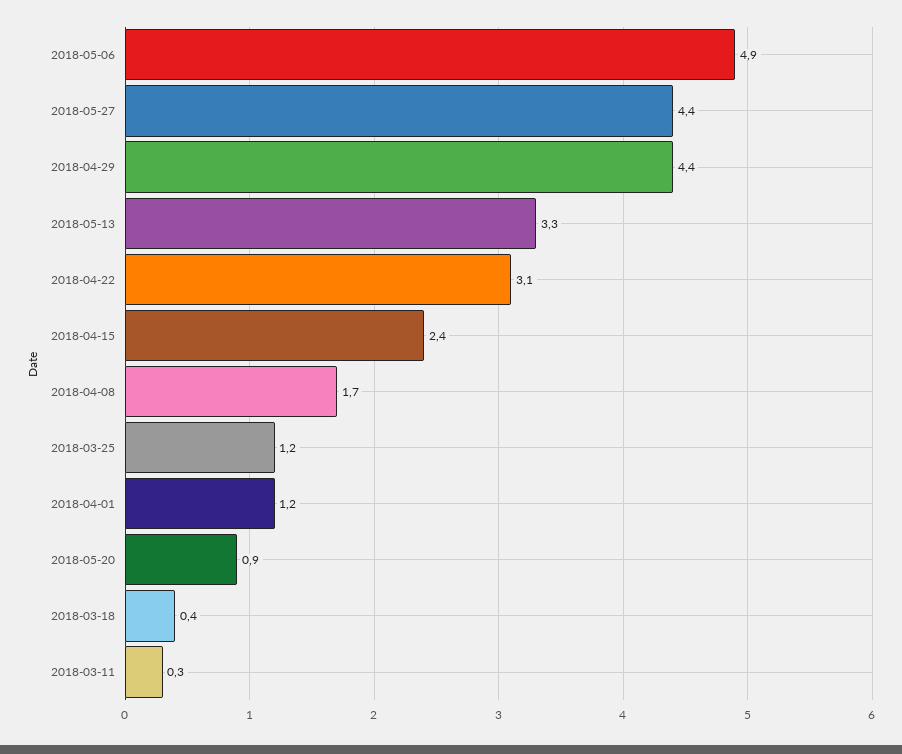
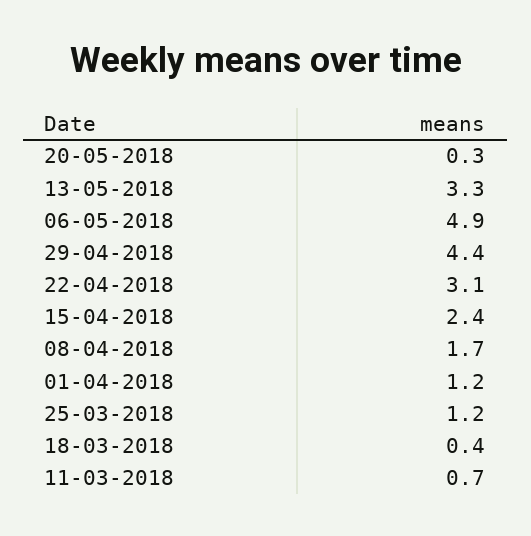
2018-05-27: 4.4 -> none
2018-05-20: 0.9 -> 0.3
2018-03-11: 0.3 -> 0.7

